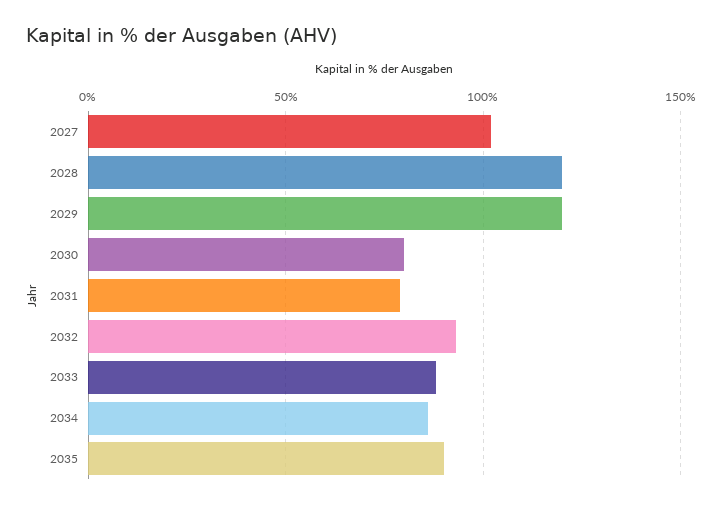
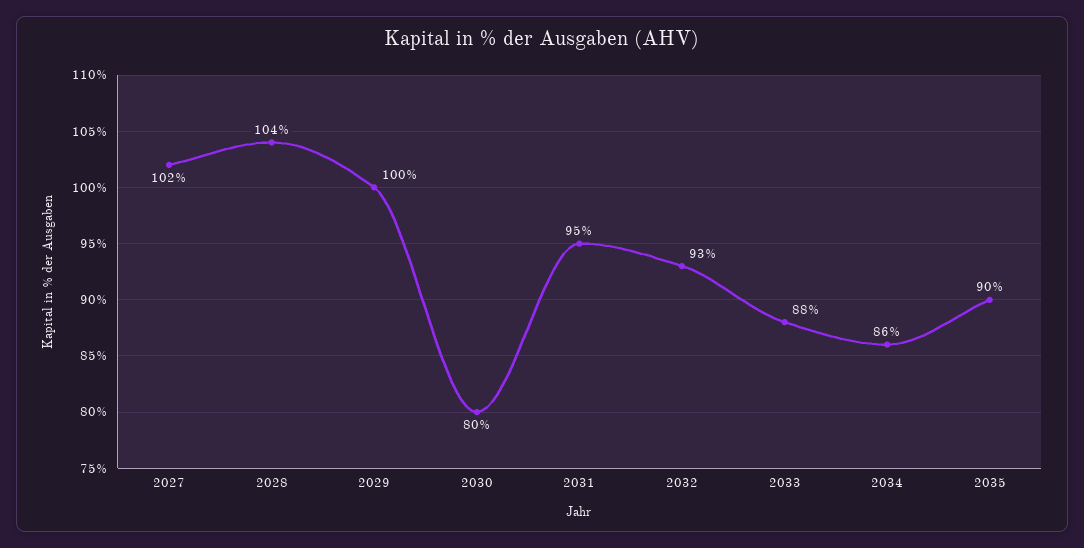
2028: 120 -> 104
2029: 120 -> 100
2031: 80 -> 95

